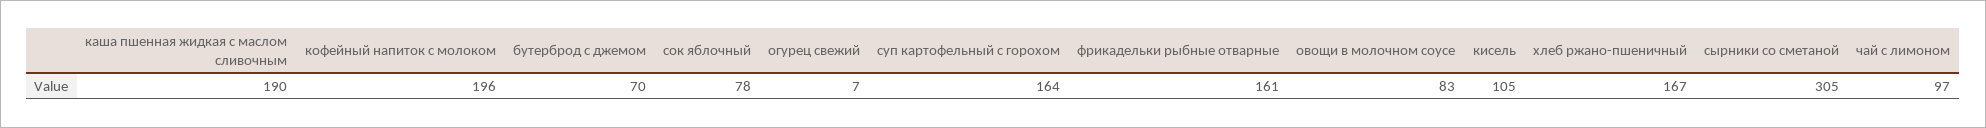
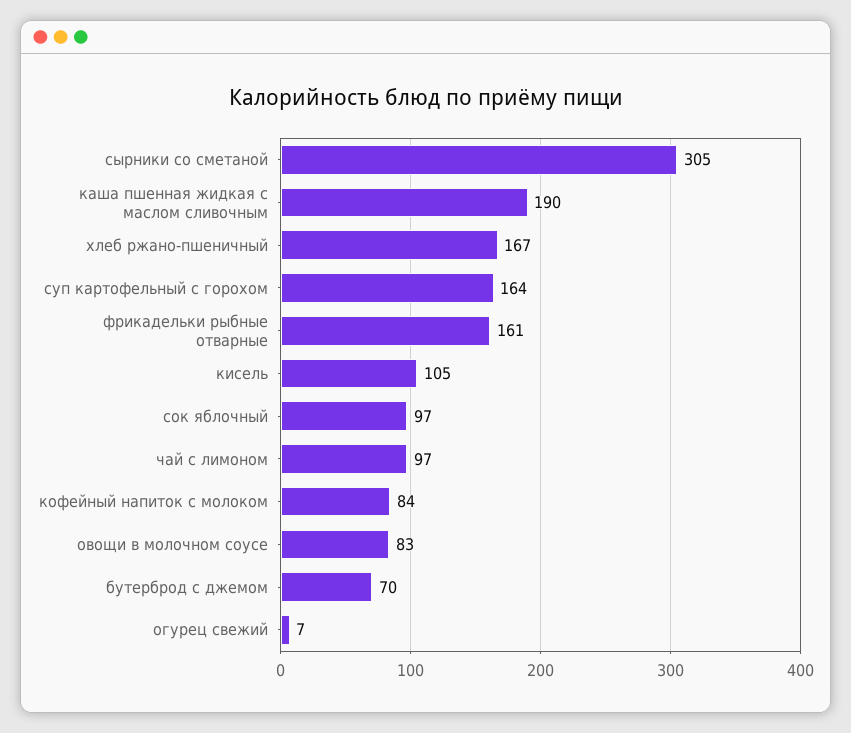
кофейный напиток с молоком: 196 -> 84
сок яблочный: 78 -> 97

